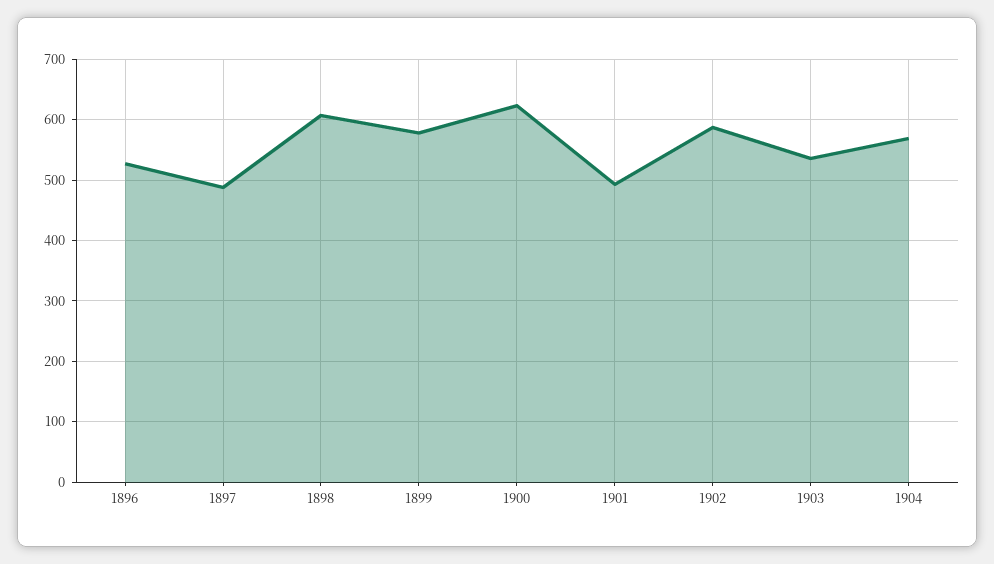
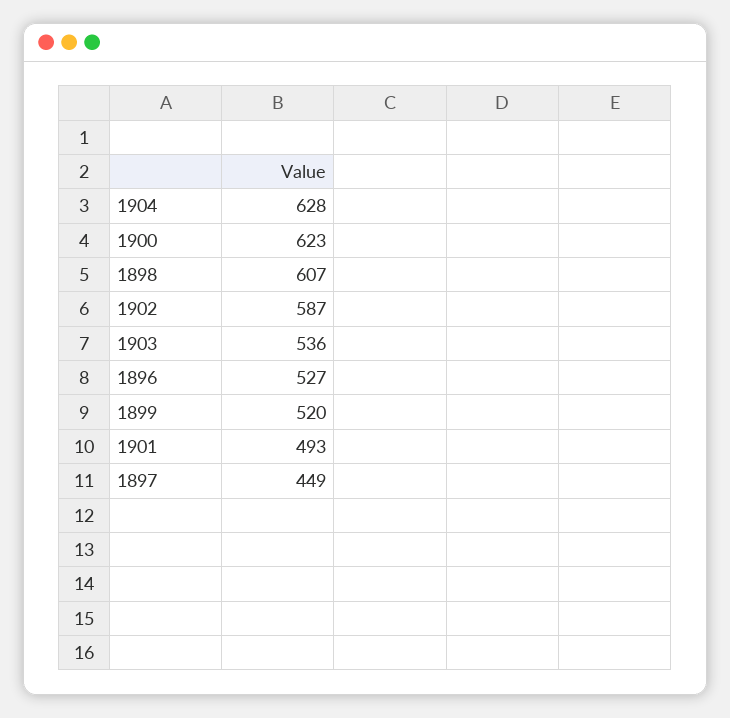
1897: 490 -> 449
1899: 580 -> 520
1904: 570 -> 628

